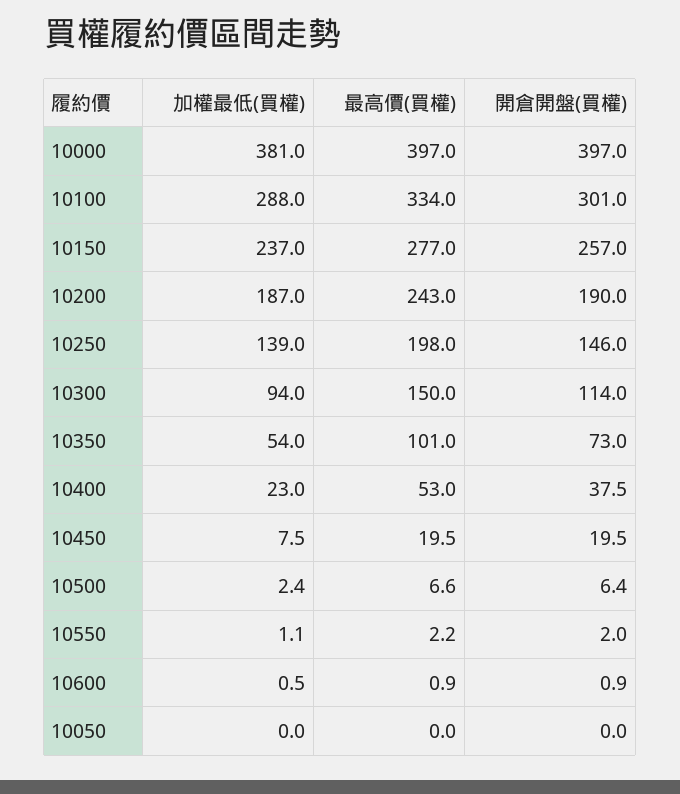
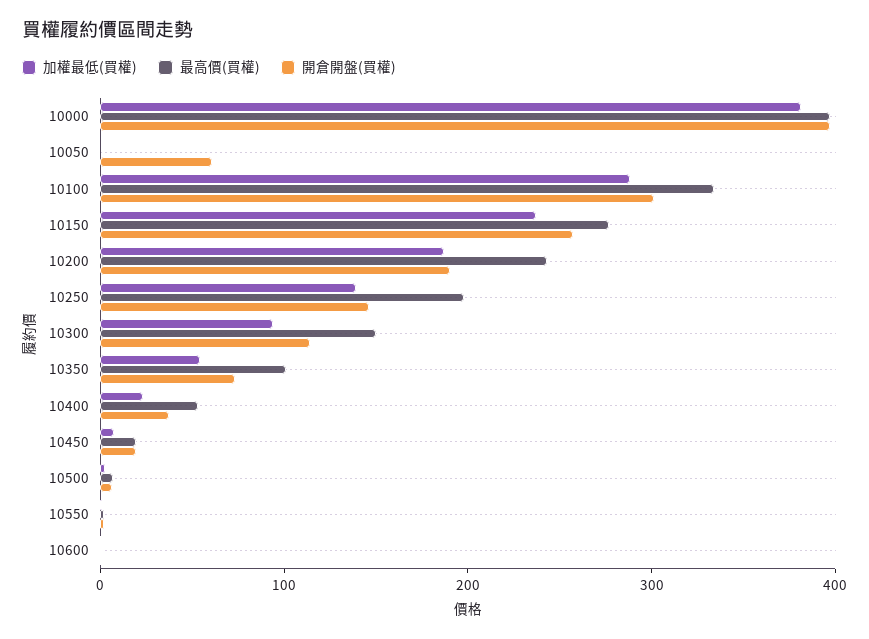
開倉開盤(買權), 10050: 0 -> 60

